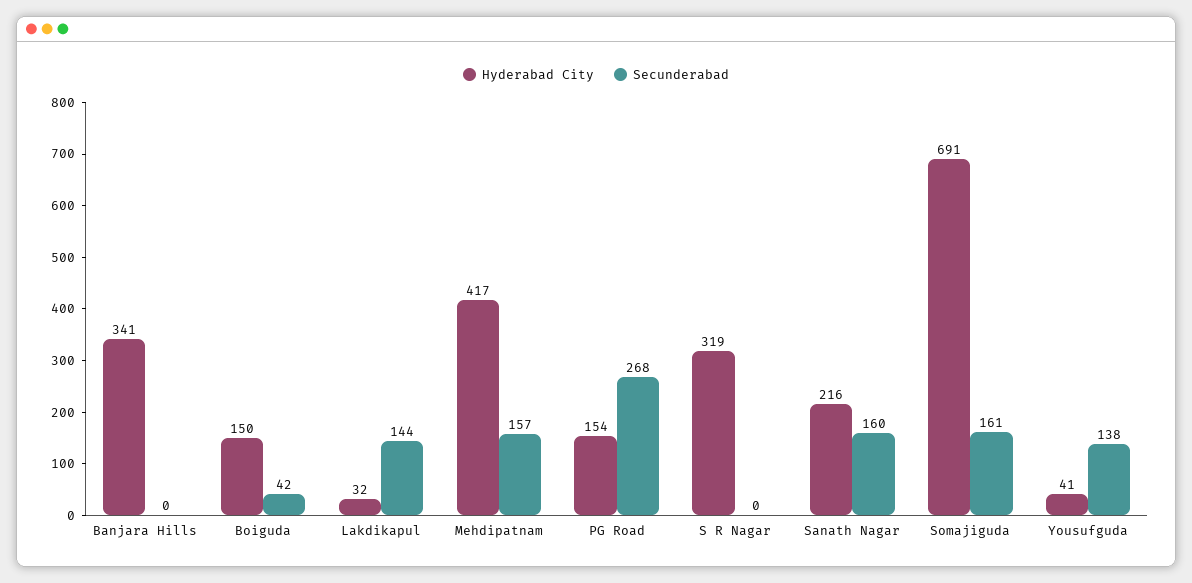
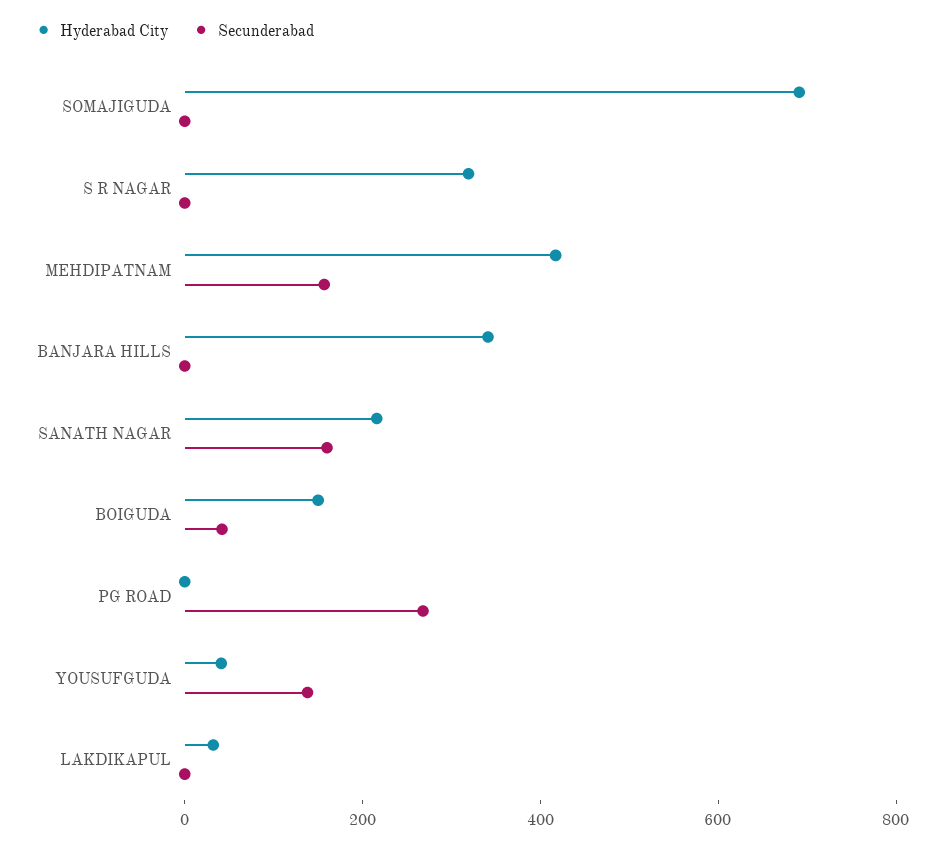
Secunderabad, Lakdikapul: 144 -> 0
Hyderabad City, PG Road: 154 -> 0
Secunderabad, Somajiguda: 161 -> 0

